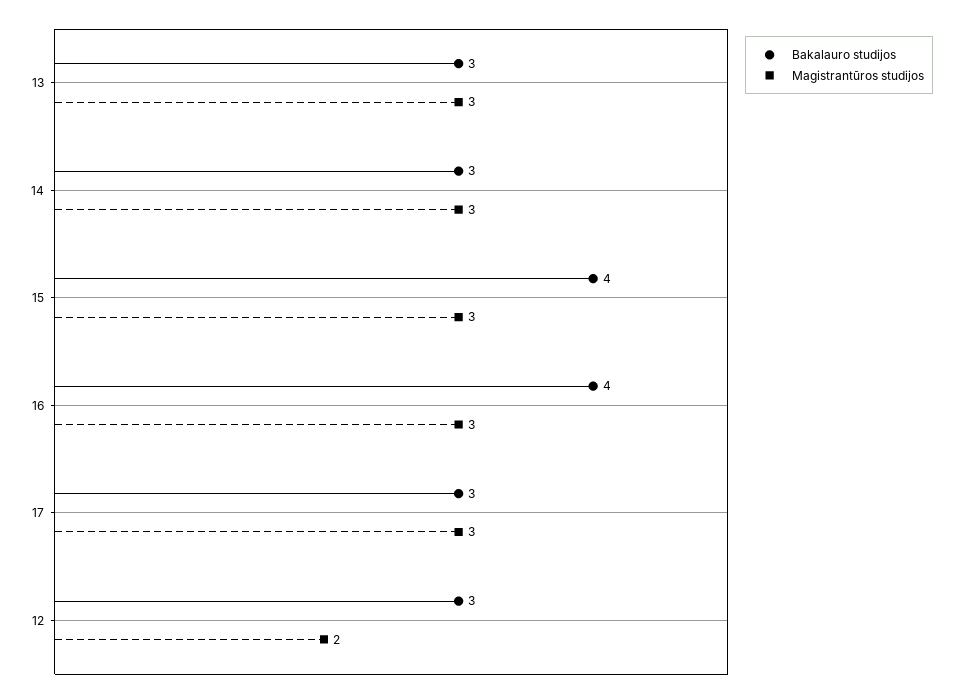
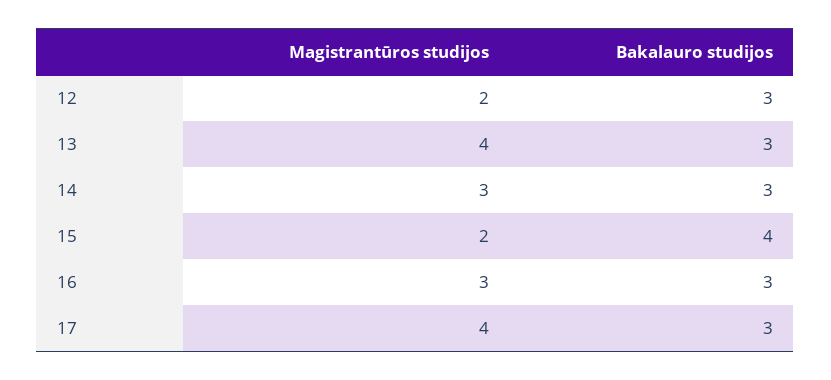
Magistrantūros studijos, 13: 3 -> 4
Magistrantūros studijos, 15: 3 -> 2
Bakalauro studijos, 16: 4 -> 3
Magistrantūros studijos, 17: 3 -> 4

